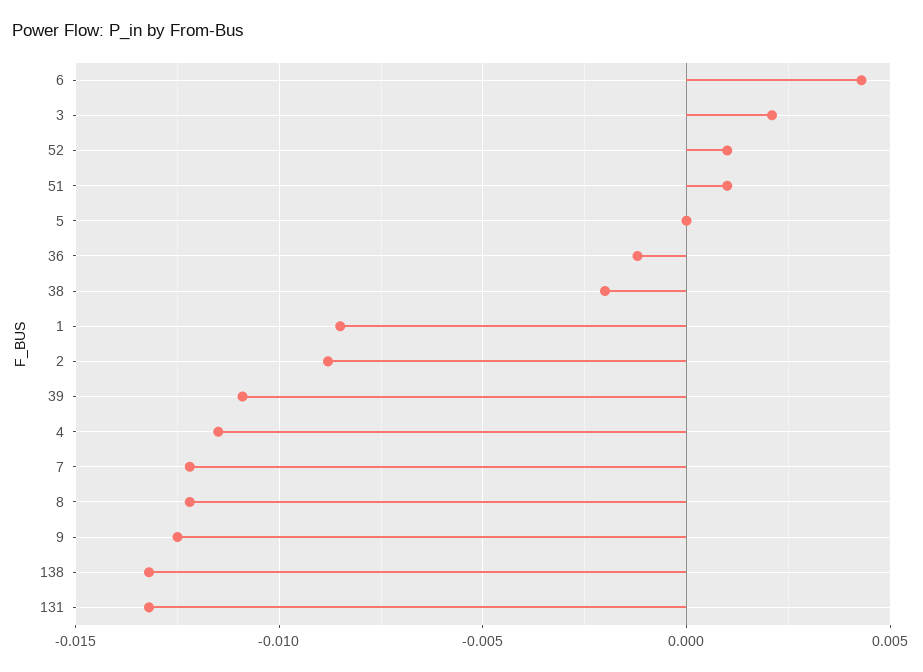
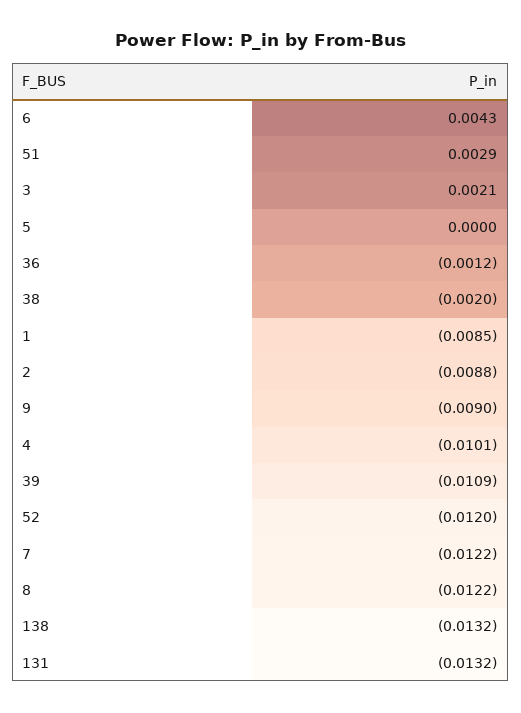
52: 0.001 -> -0.012
51: 0.001 -> 0.0029
4: -0.0115 -> -0.0101
9: -0.0125 -> -0.009

